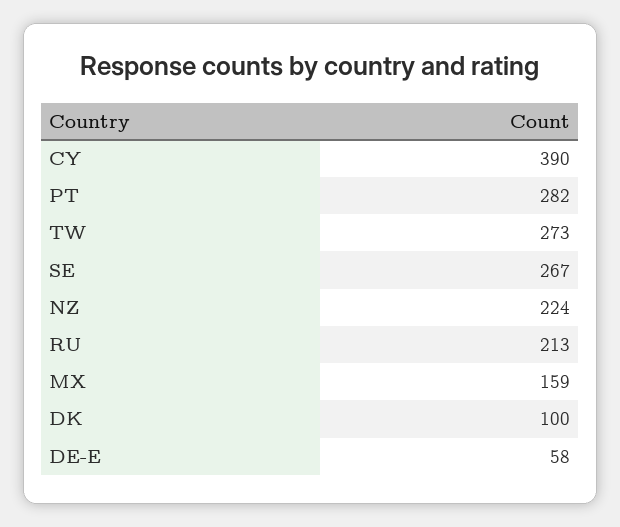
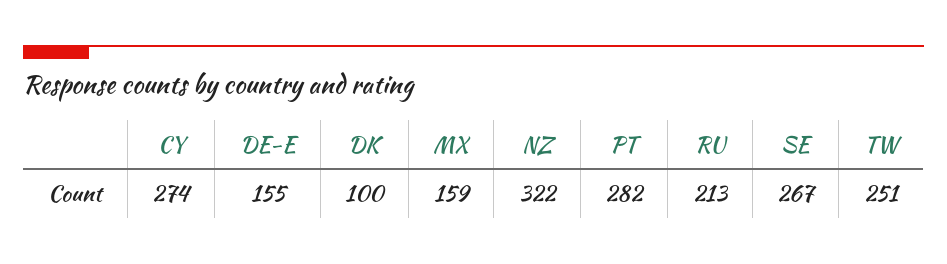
CY: 390 -> 274
TW: 273 -> 251
NZ: 224 -> 322
DE-E: 58 -> 155

